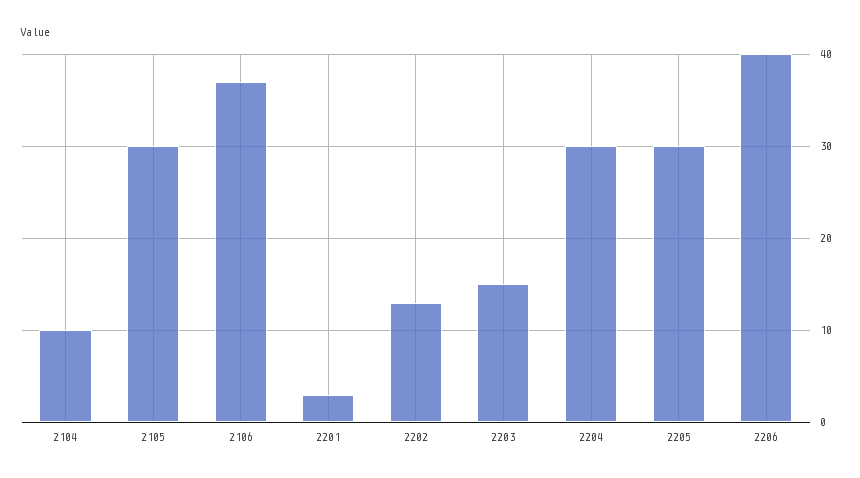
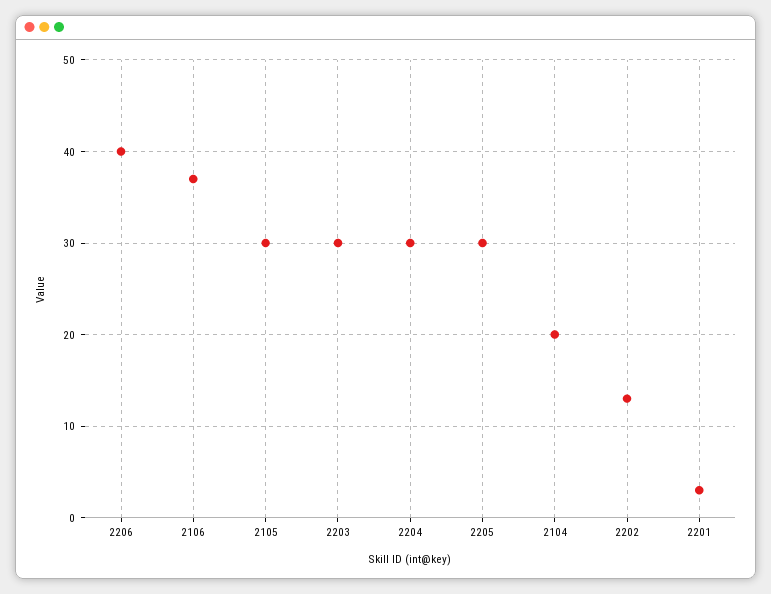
2104: 10 -> 20
2203: 15 -> 30

